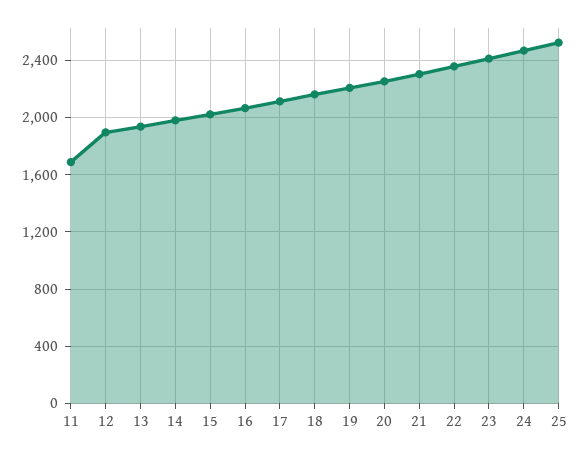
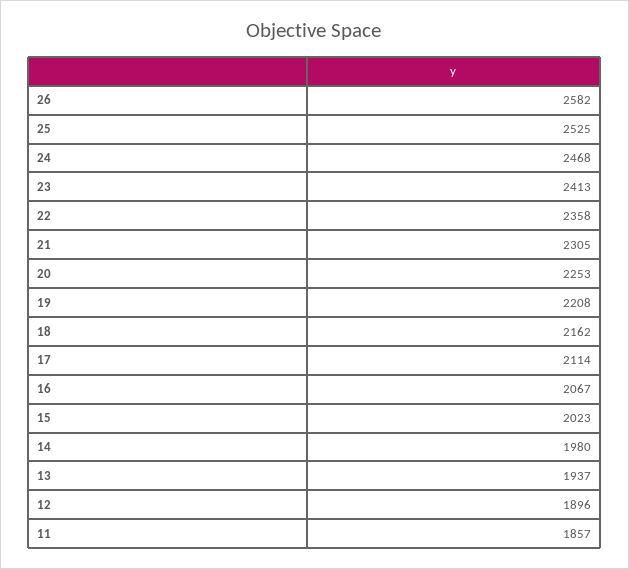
11: 1700 -> 1857
26: none -> 2582

